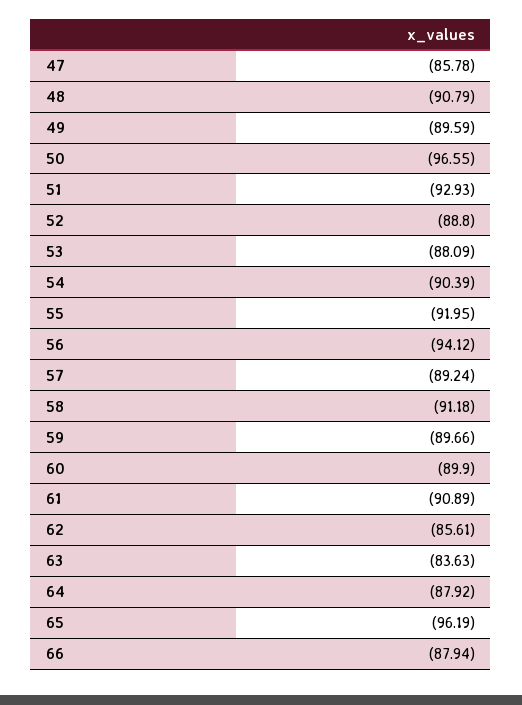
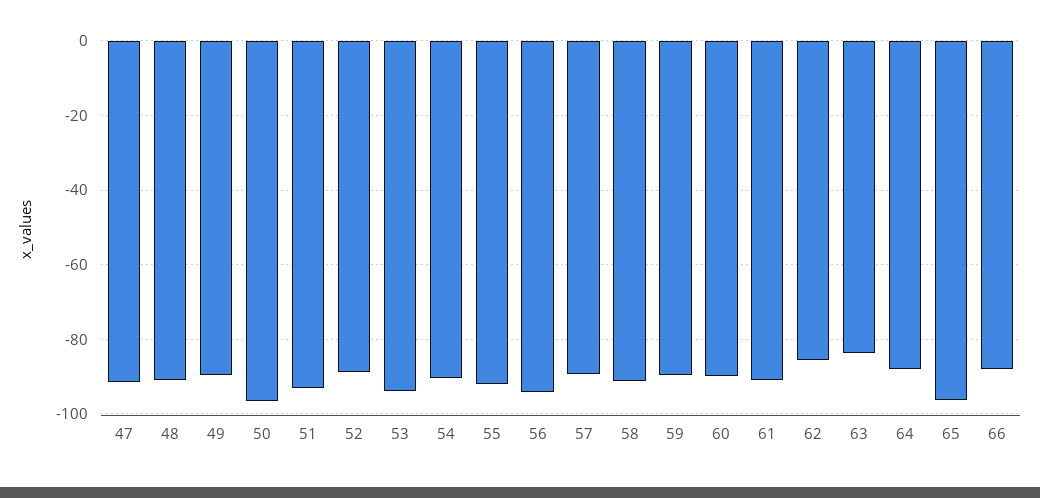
47: -85.78 -> -92
53: -88.09 -> -94

